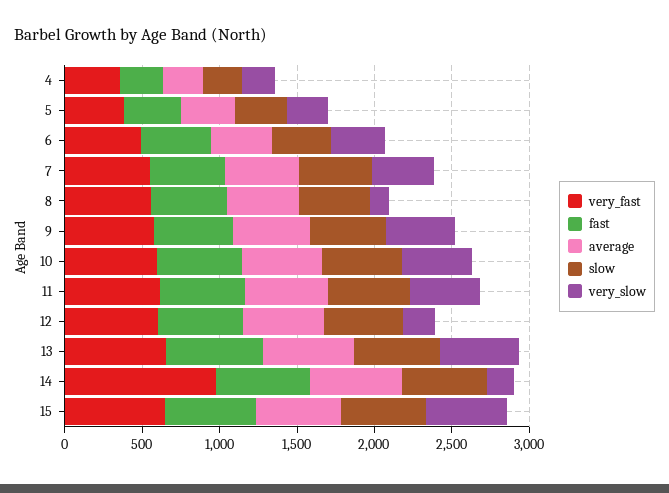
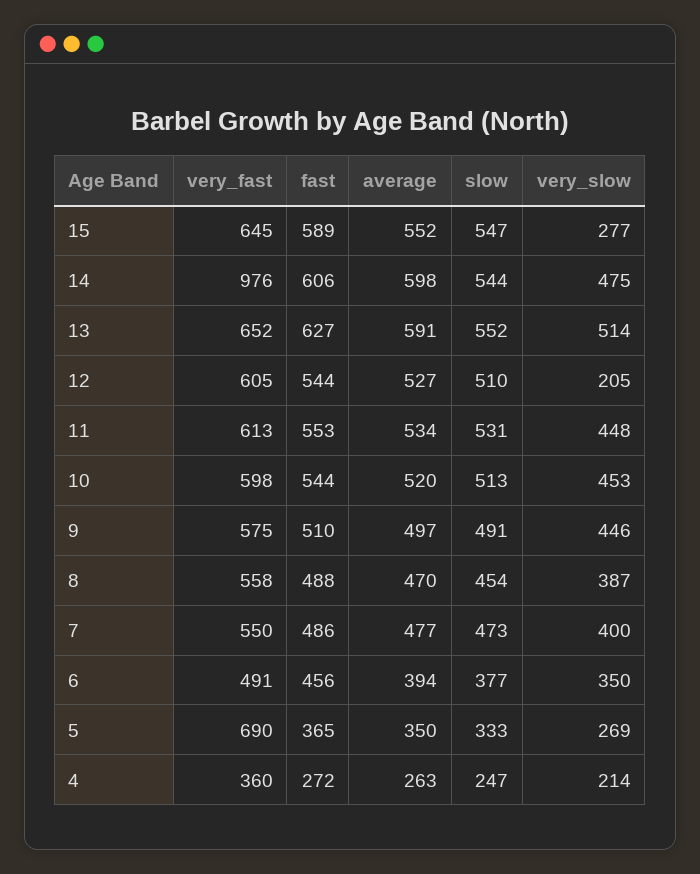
very_fast, 5: 400 -> 690
very_slow, 8: 100 -> 387
very_slow, 14: 200 -> 475
very_slow, 15: 500 -> 277

